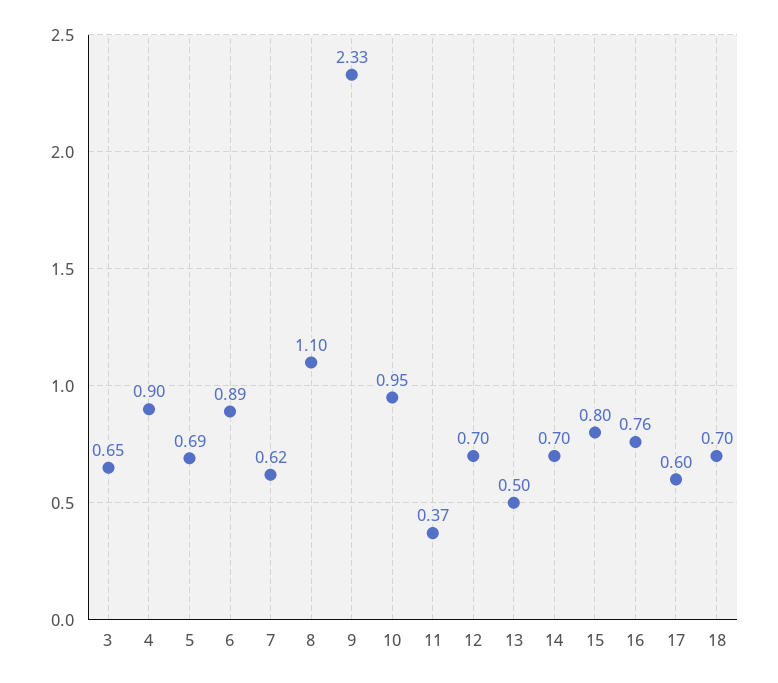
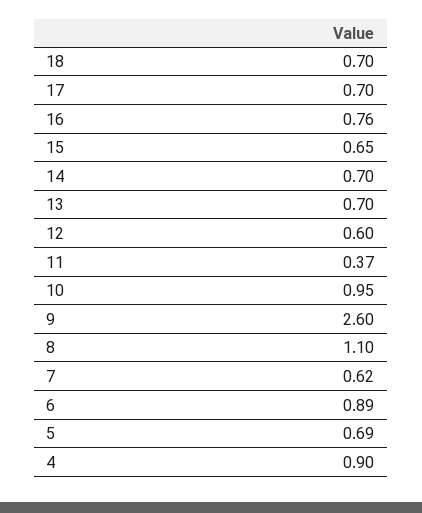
3: 0.65 -> none
9: 2.33 -> 2.6
12: 0.7 -> 0.6
13: 0.5 -> 0.7
15: 0.8 -> 0.65
17: 0.6 -> 0.7

